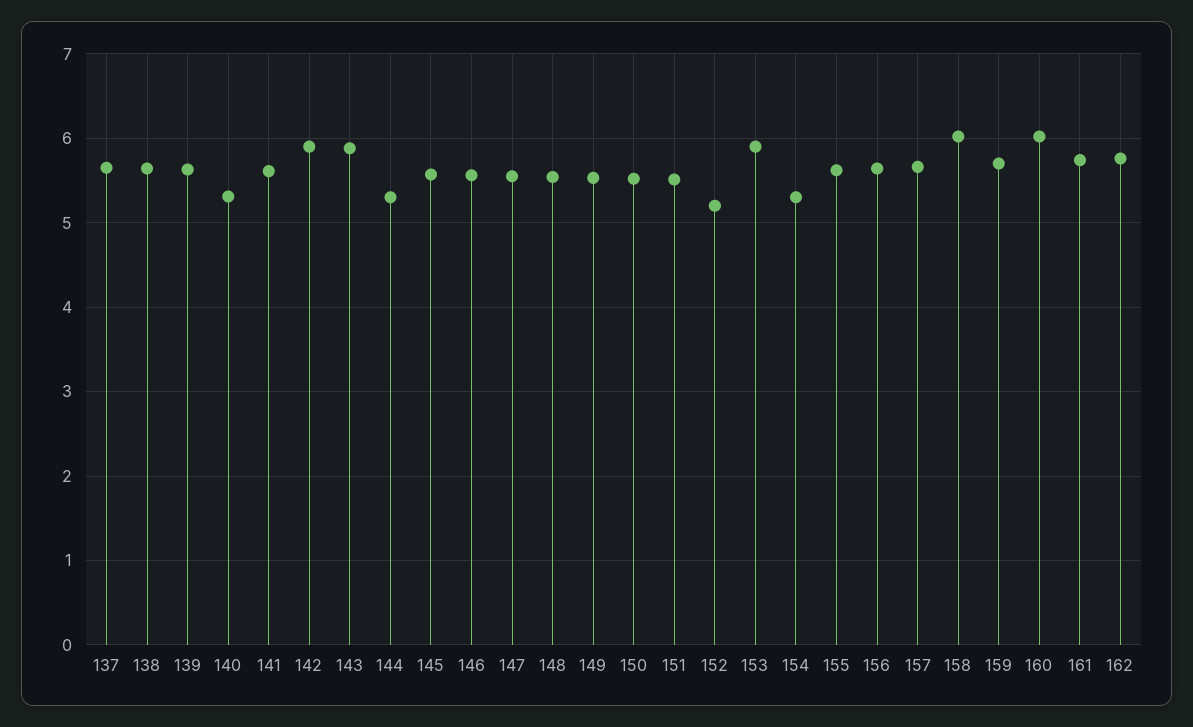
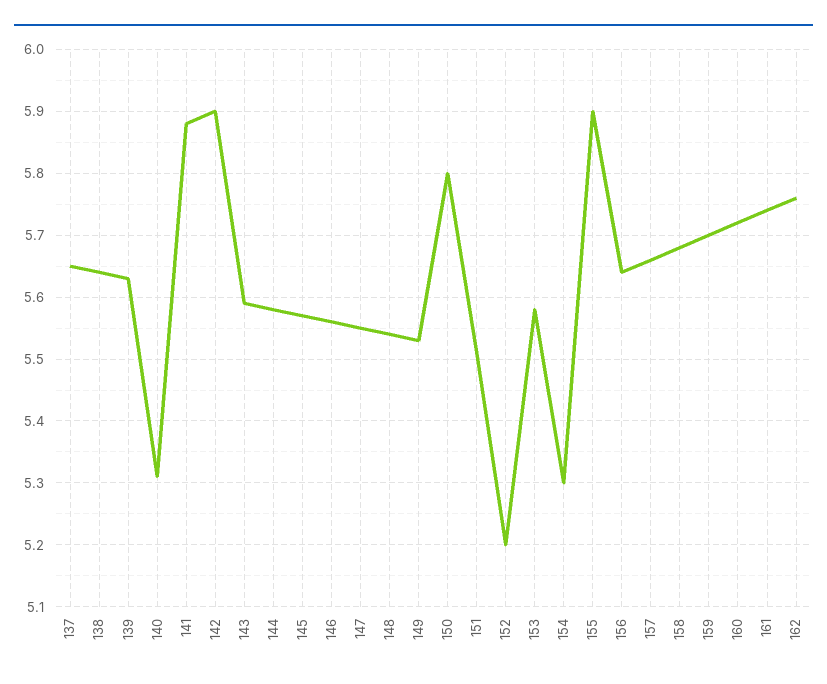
141: 5.6 -> 5.88
143: 5.9 -> 5.59
144: 5.3 -> 5.58
150: 5.5 -> 5.8
153: 5.9 -> 5.58
155: 5.6 -> 5.9
158: 6 -> 5.68
160: 6 -> 5.72

